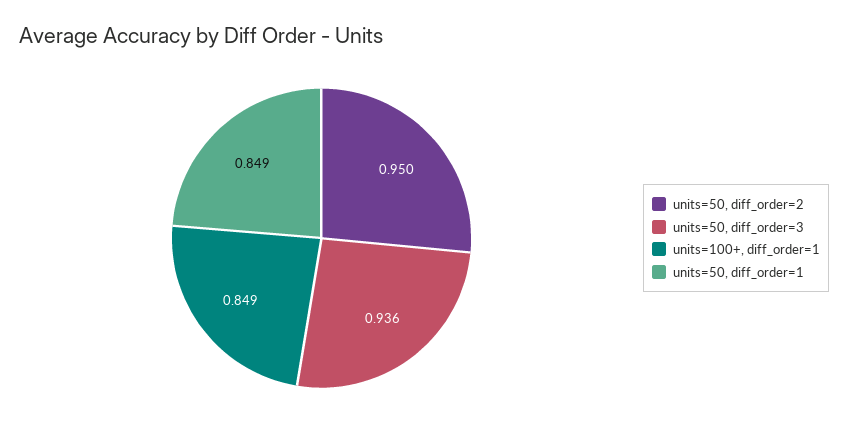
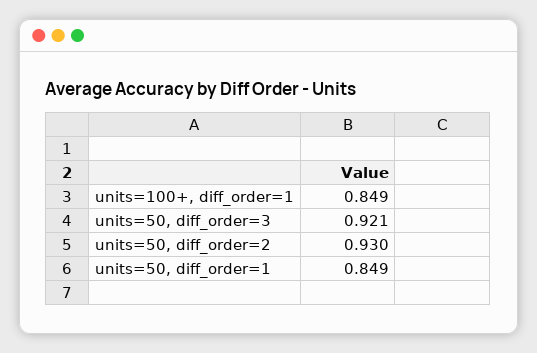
units=50, diff_order=2: 0.95 -> 0.93
units=50, diff_order=3: 0.936 -> 0.921

